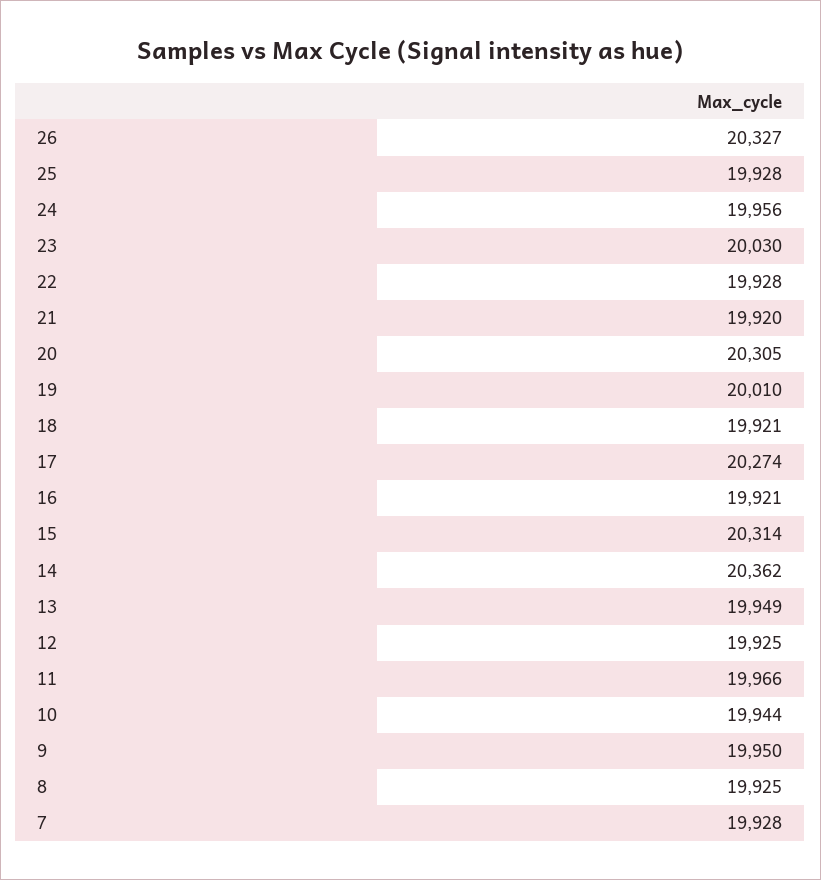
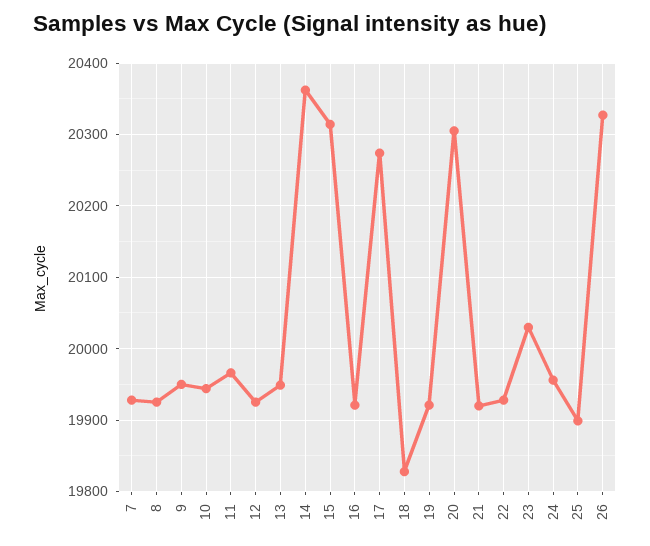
25: 19928 -> 19900
19: 20010 -> 19920
18: 19921 -> 19830

